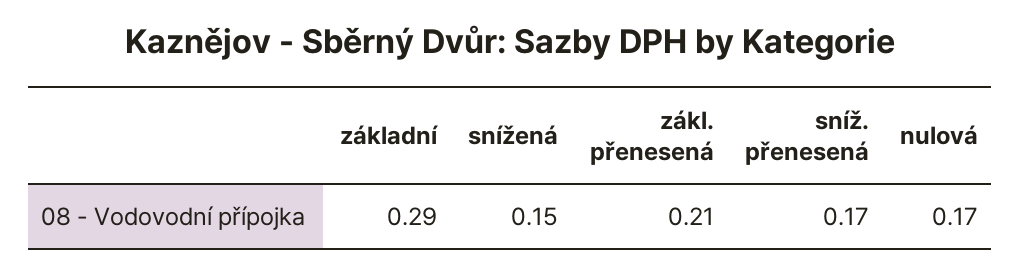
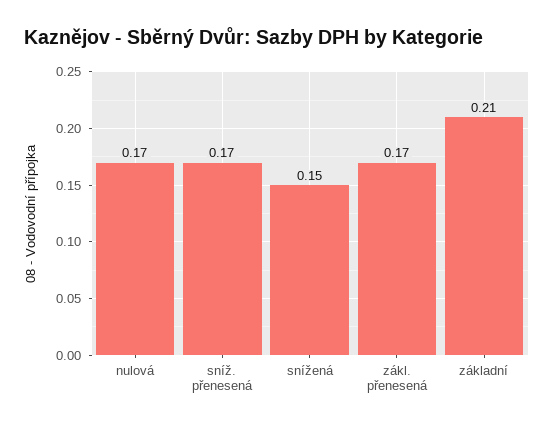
základní: 0.29 -> 0.21
zákl. přenesená: 0.21 -> 0.17

